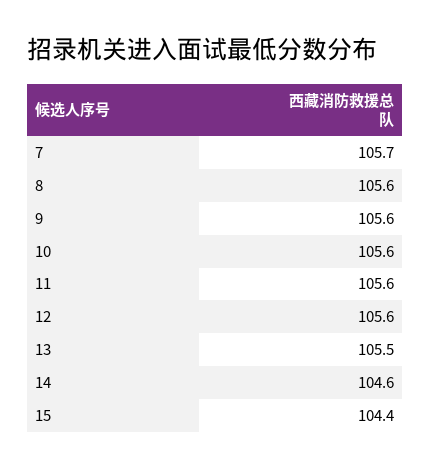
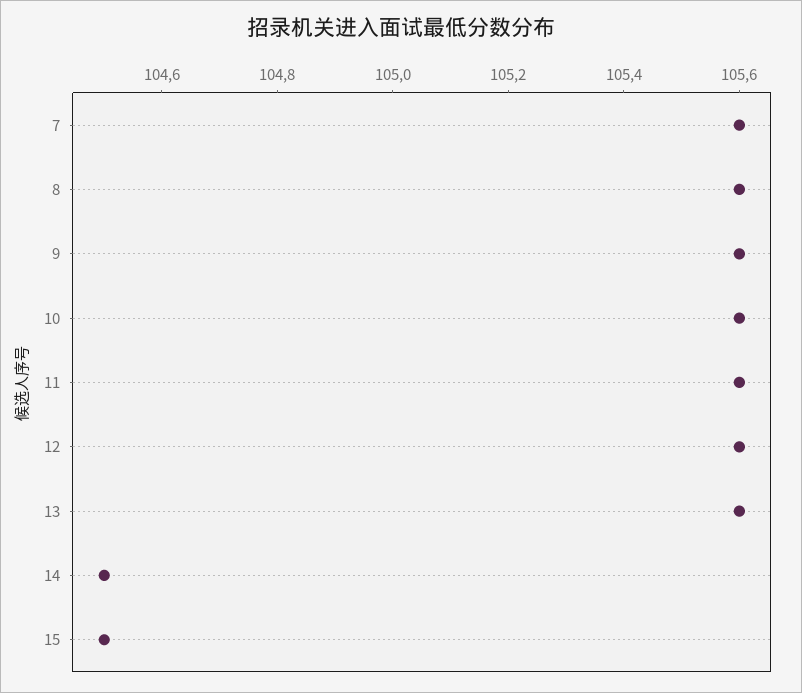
7: 105.7 -> 105.6
13: 105.5 -> 105.6
14: 104.6 -> 104.5
15: 104.4 -> 104.5

